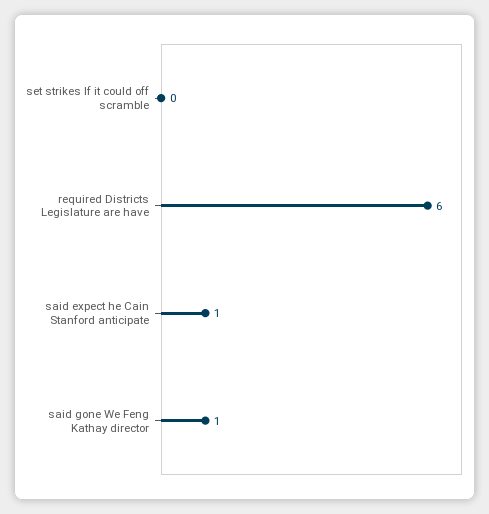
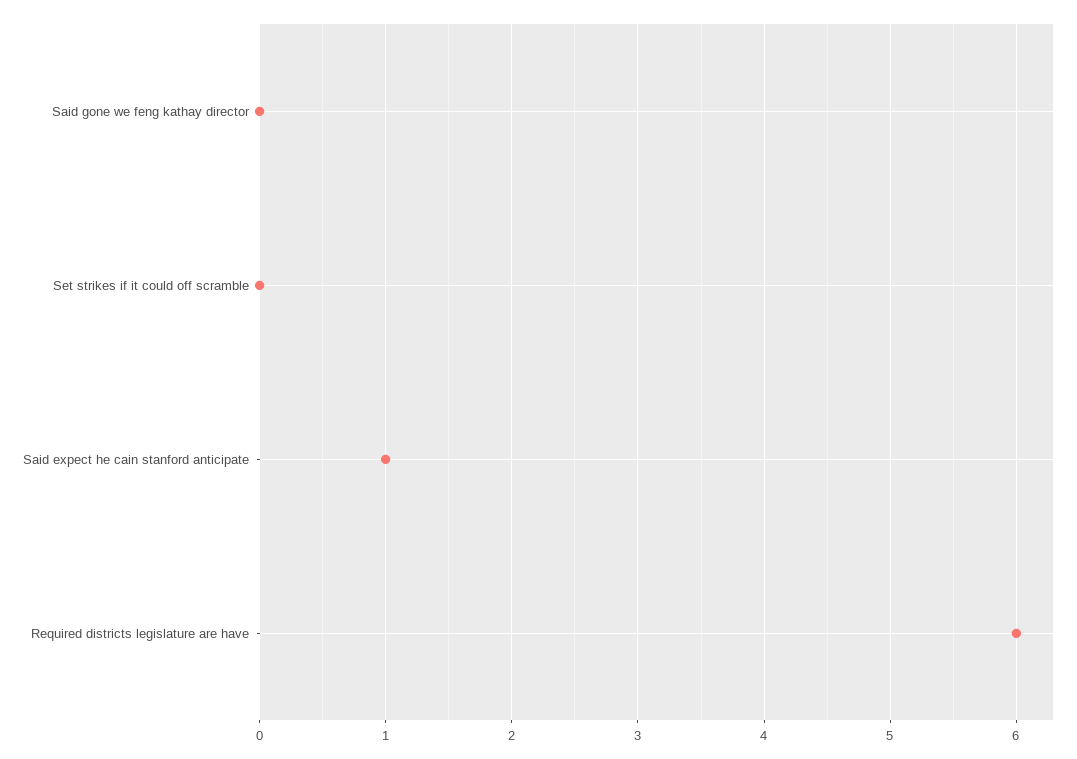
said gone We Feng Kathay director: 1 -> 0

